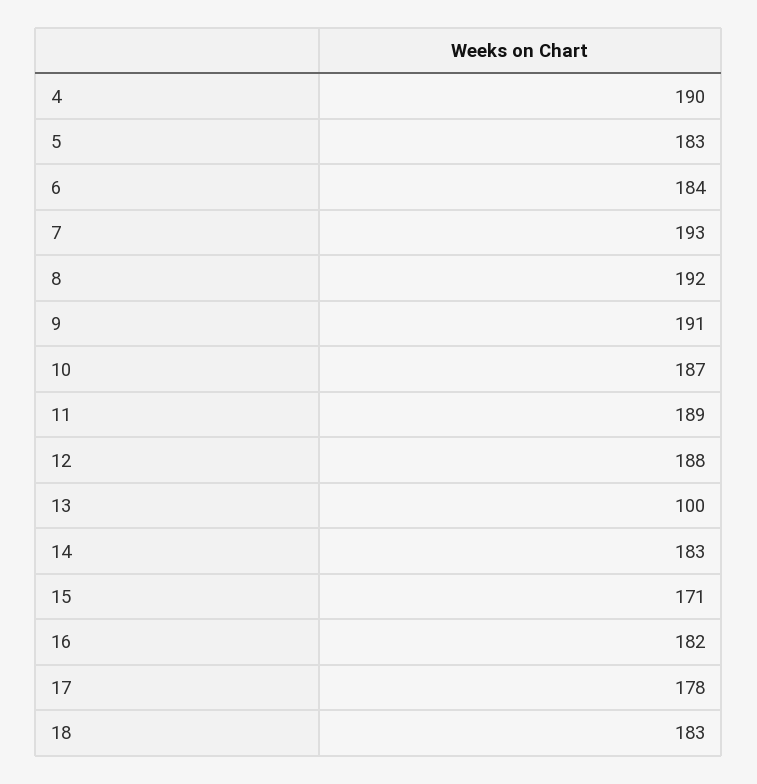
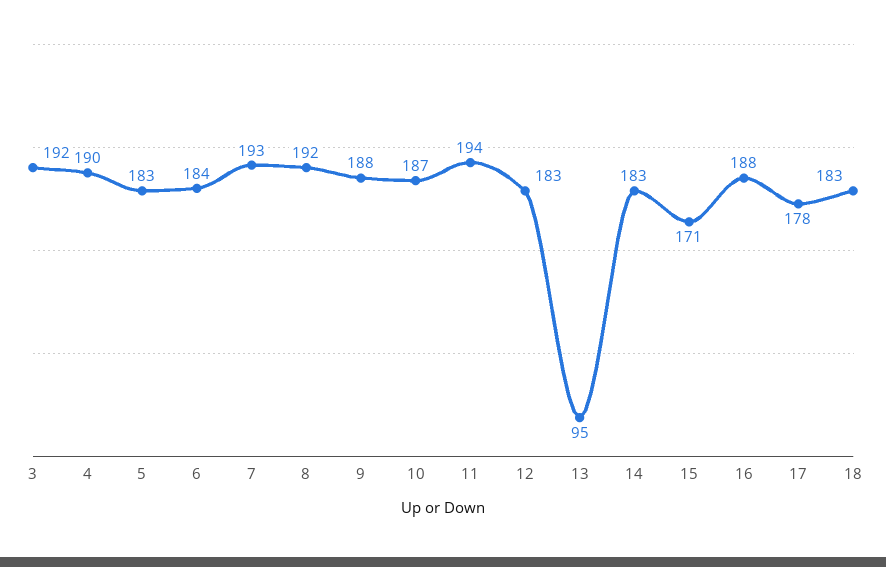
9: 191 -> 188
11: 189 -> 194
12: 188 -> 183
13: 100 -> 95
16: 182 -> 188
3: none -> 192

